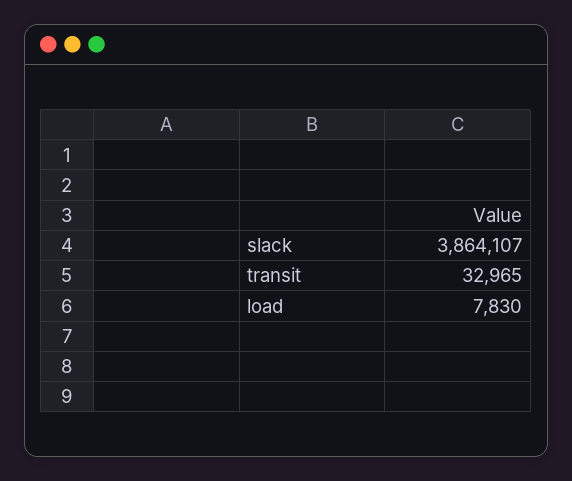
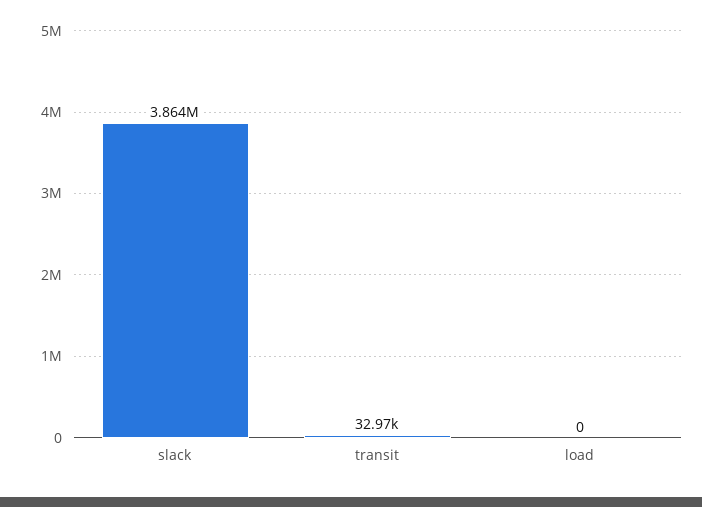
load: 7830 -> 0

